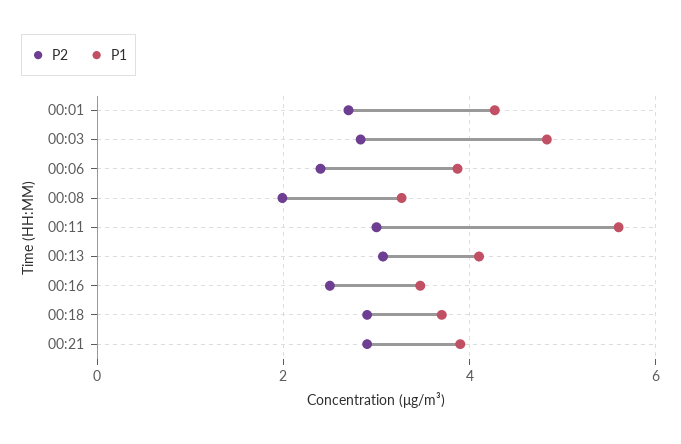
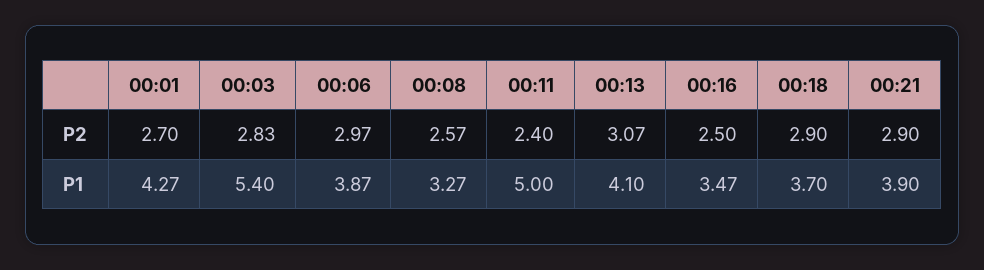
P1, 00:03: 4.8 -> 5.4
P2, 00:06: 2.4 -> 2.97
P2, 00:08: 2 -> 2.57
P2, 00:11: 3 -> 2.4
P1, 00:11: 5.6 -> 5

